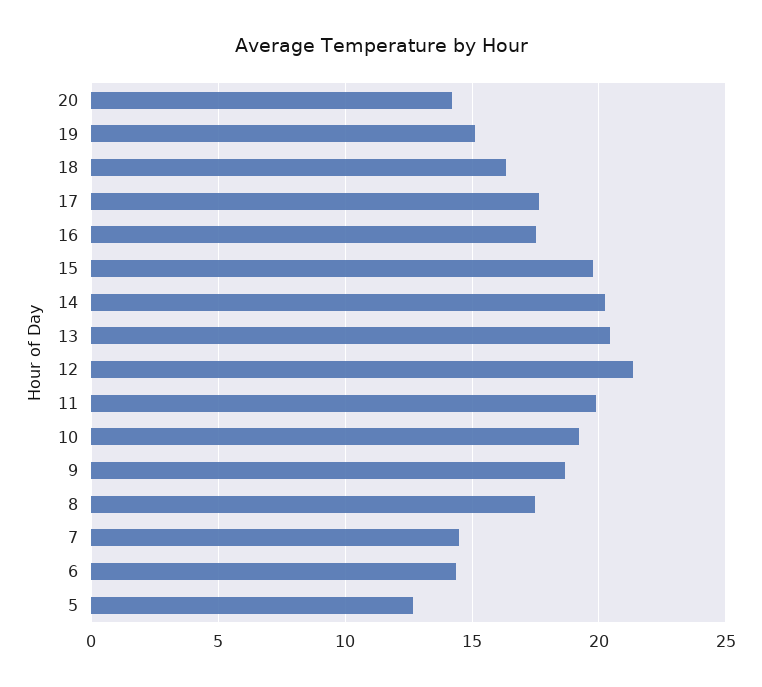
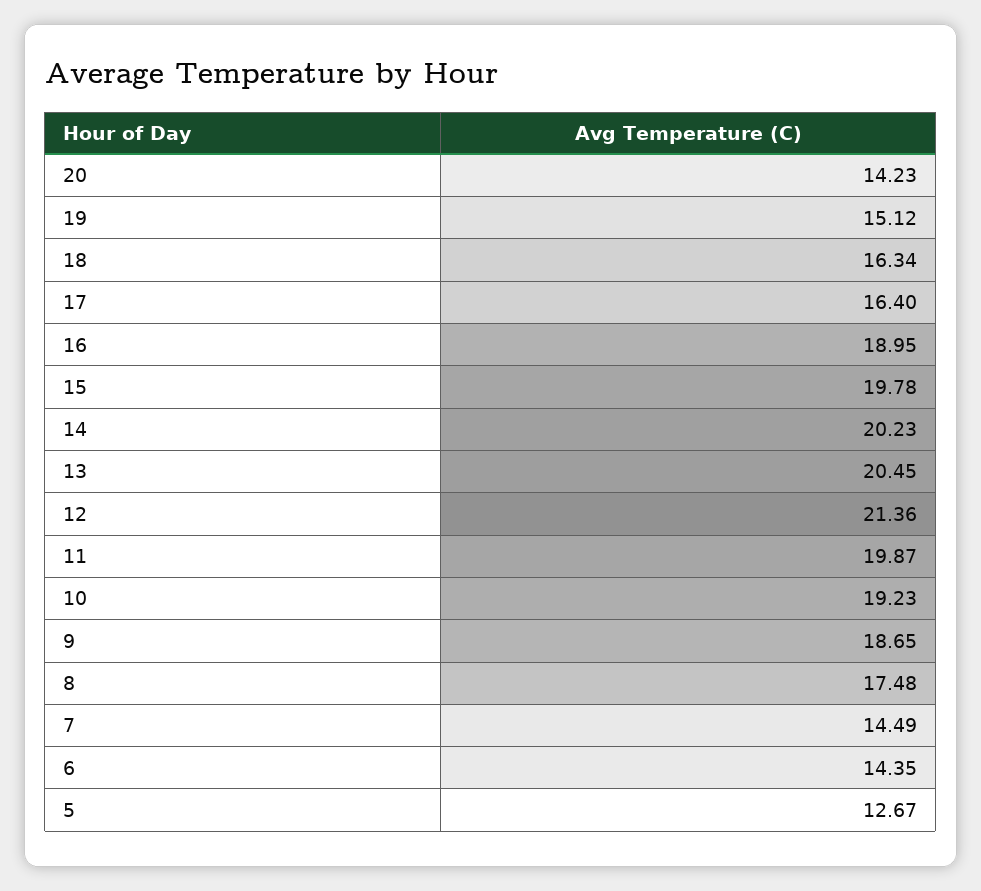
17: 17.5 -> 16.4
16: 17.5 -> 18.95

